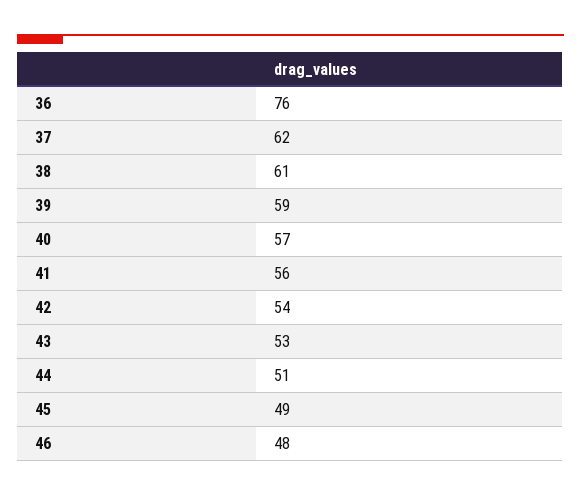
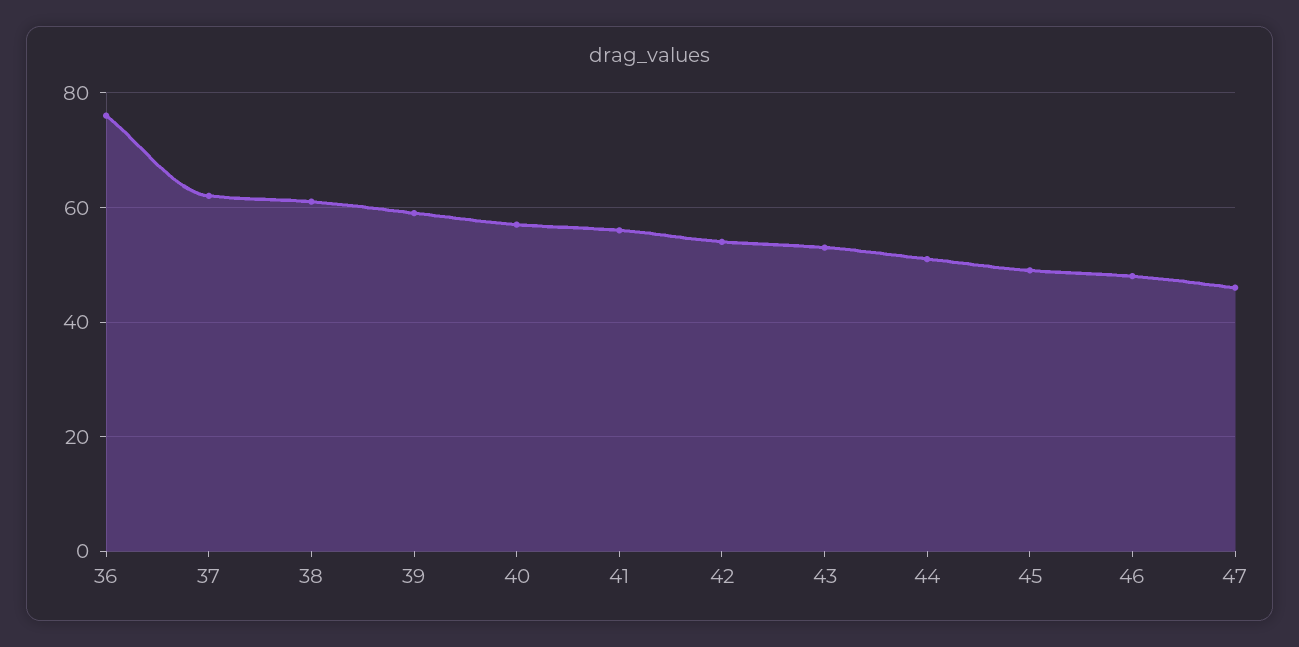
47: none -> 45

